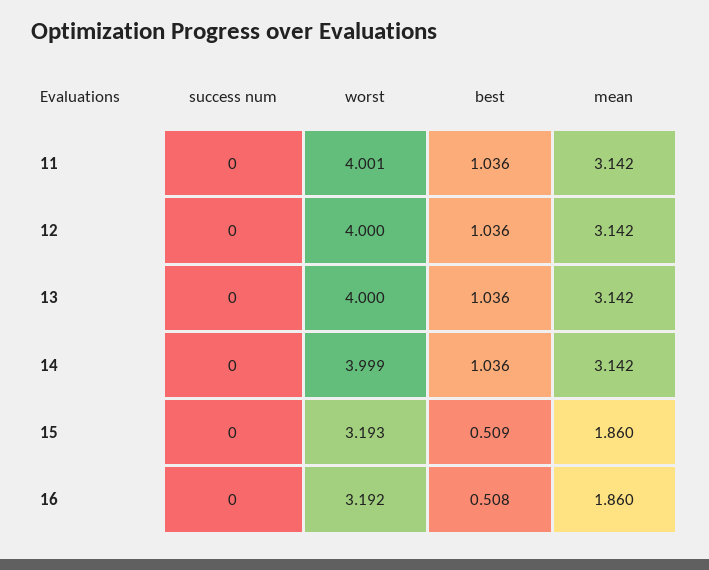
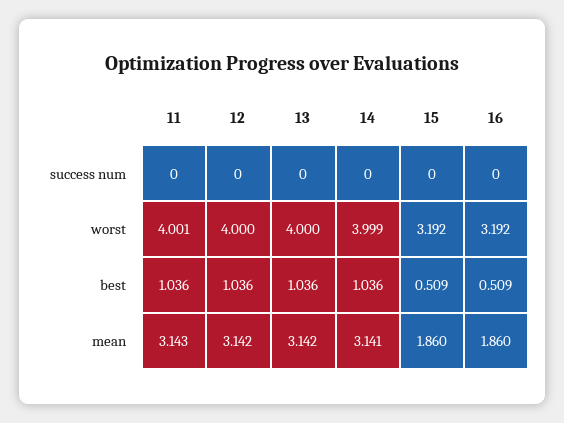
mean, 11: 3.142 -> 3.143
mean, 14: 3.142 -> 3.141
worst, 15: 3.193 -> 3.192
best, 16: 0.508 -> 0.509

